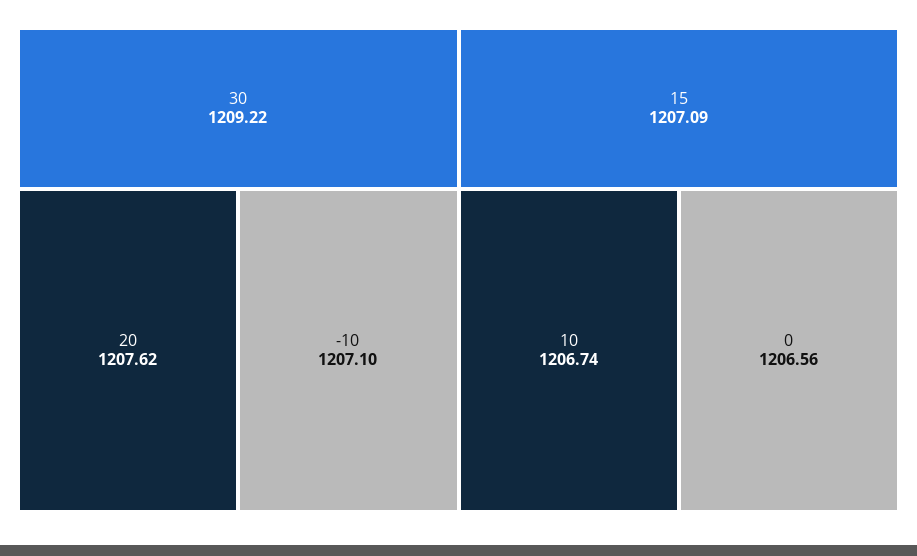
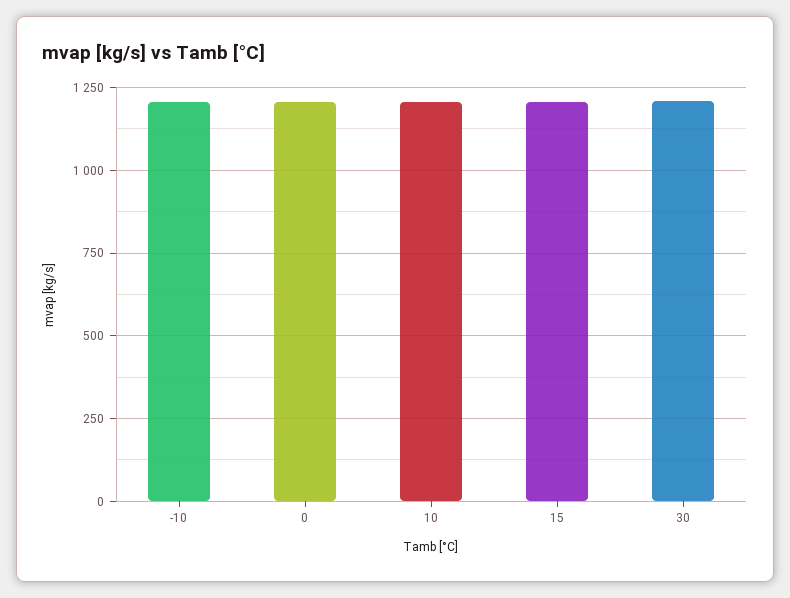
20: 1207.62 -> none

